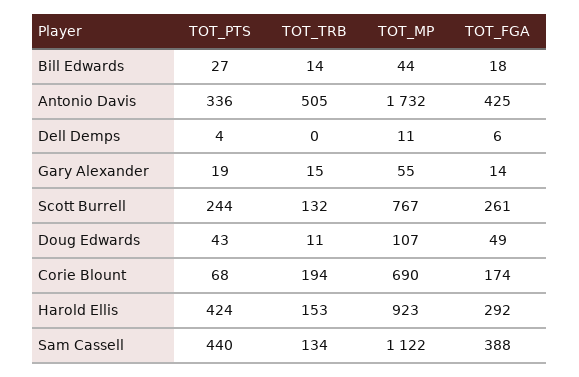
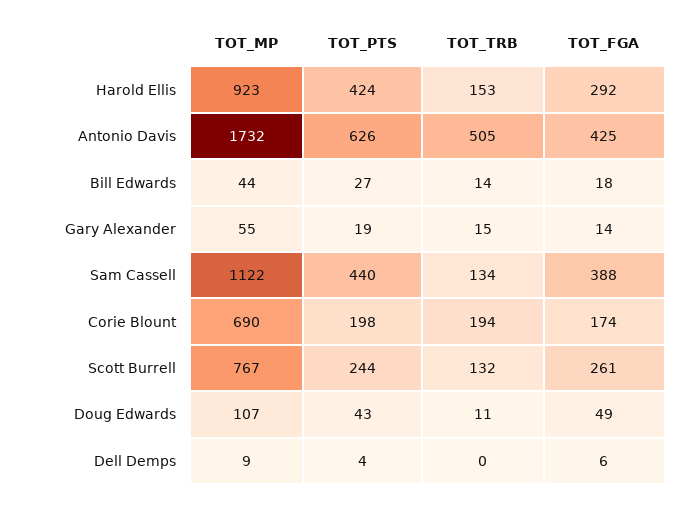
TOT_PTS, Antonio Davis: 336 -> 626
TOT_MP, Dell Demps: 11 -> 9
TOT_PTS, Corie Blount: 68 -> 198

